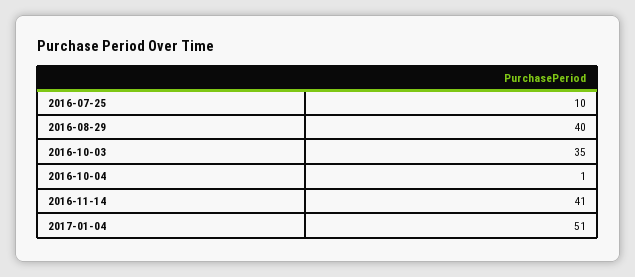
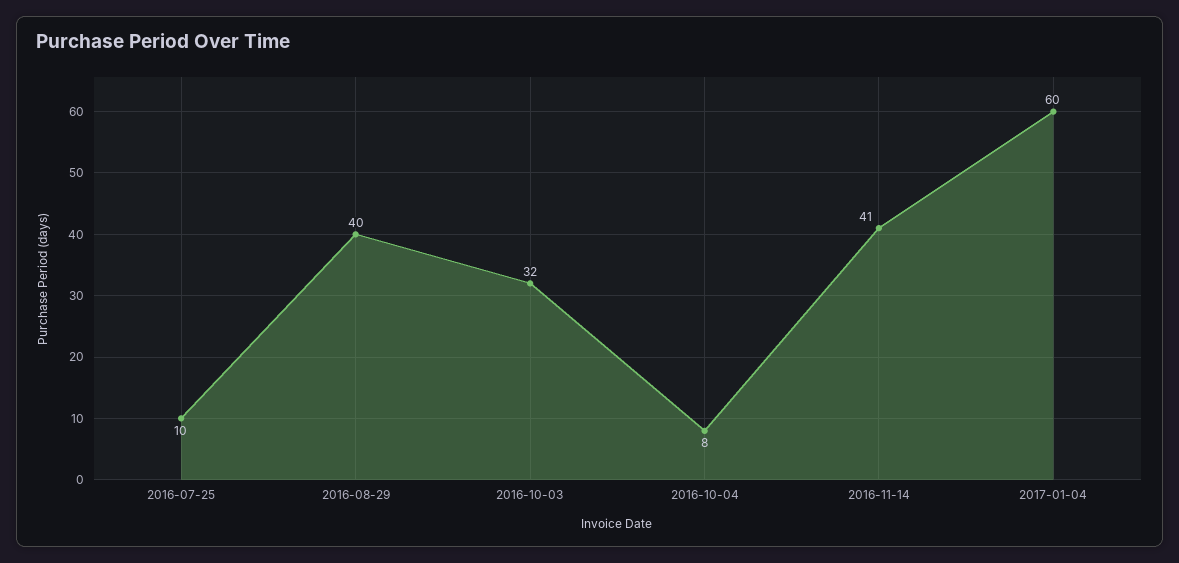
2016-10-03: 35 -> 32
2016-10-04: 1 -> 8
2017-01-04: 51 -> 60

